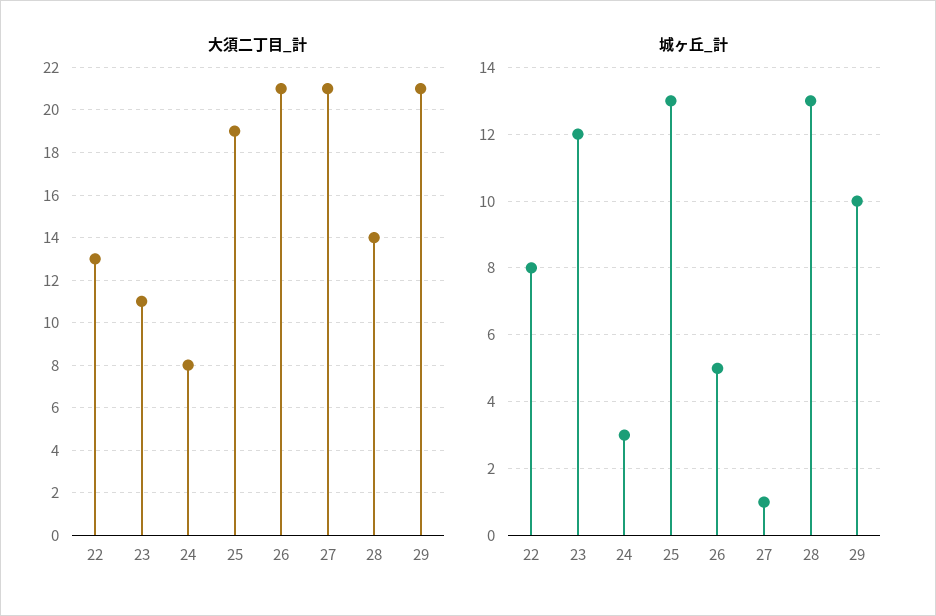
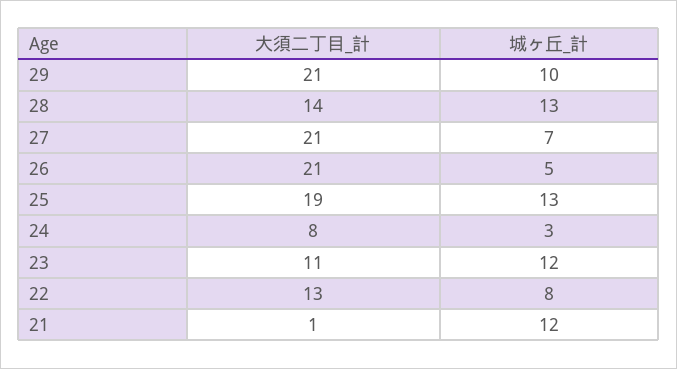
城ヶ丘_計, 27: 1 -> 7
大須二丁目_計, 21: none -> 1
城ヶ丘_計, 21: none -> 12

